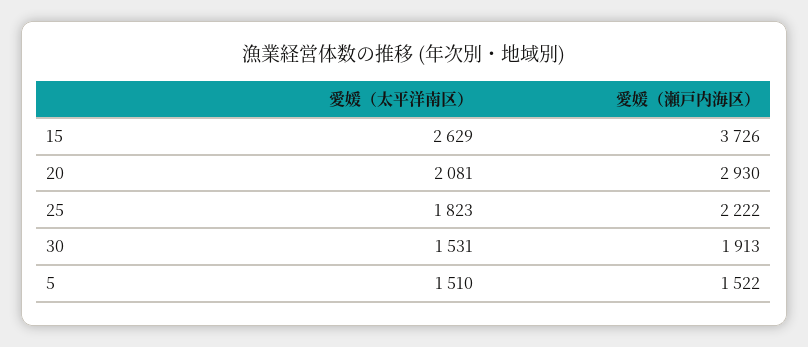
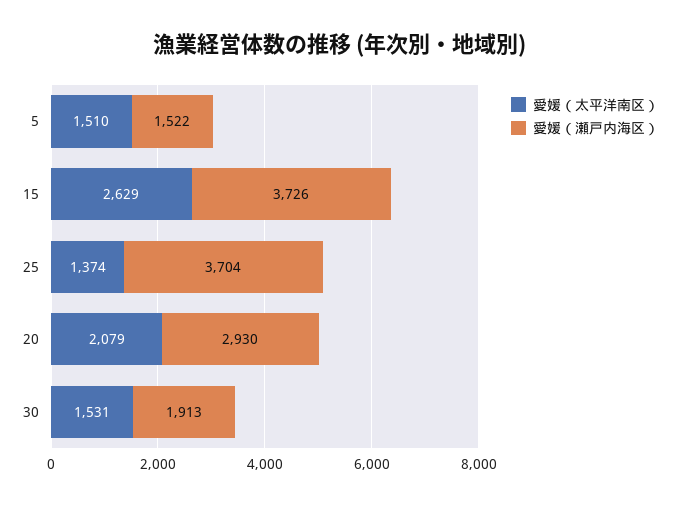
愛媛（太平洋南区）, 20: 2081 -> 2079
愛媛（太平洋南区）, 25: 1823 -> 1374
愛媛（瀬戸内海区）, 25: 2222 -> 3704

